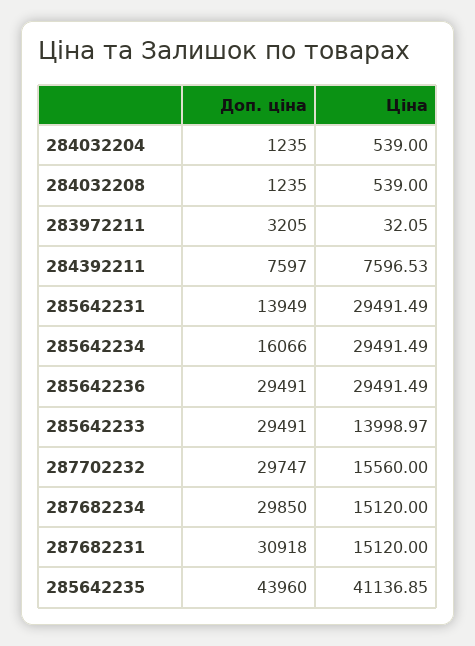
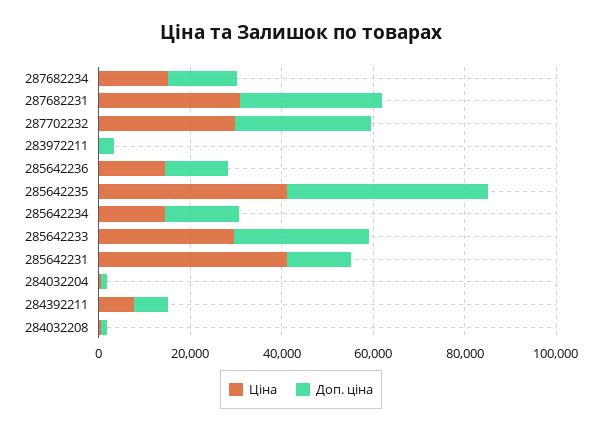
Ціна, 285642231: 29491.49 -> 40000
Ціна, 285642234: 29491.49 -> 15000
Доп. ціна, 285642236: 29491 -> 15000
Ціна, 285642236: 29491.49 -> 15000
Ціна, 285642233: 13998.97 -> 30000
Ціна, 287702232: 15560 -> 30000
Доп. ціна, 287682234: 29850 -> 15000
Ціна, 287682231: 15120 -> 30000

